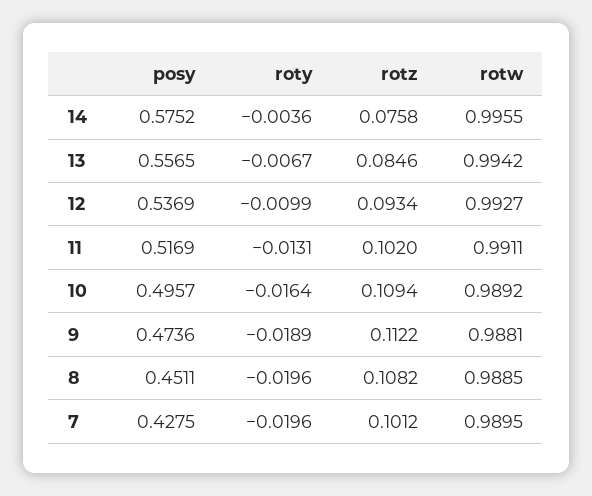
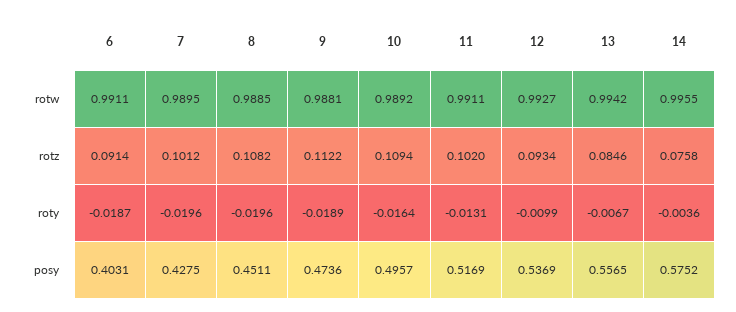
rotw, 6: none -> 0.9911
rotz, 6: none -> 0.0914
roty, 6: none -> -0.0187
posy, 6: none -> 0.4031

